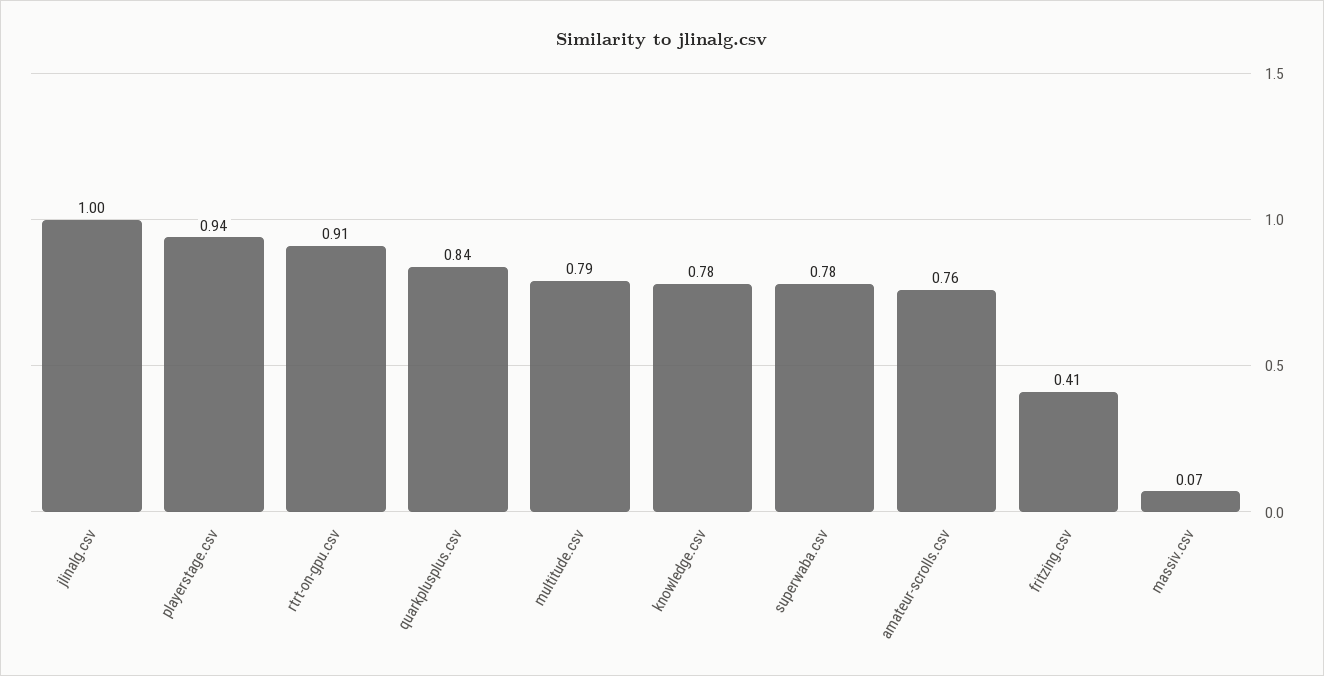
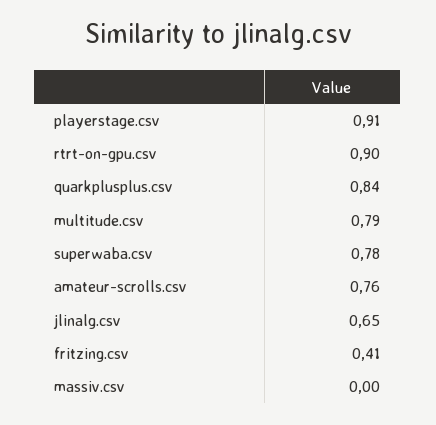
jlinalg.csv: 1 -> 0.65
playerstage.csv: 0.94 -> 0.91
rtrt-on-gpu.csv: 0.91 -> 0.9
knowledge.csv: 0.78 -> none
massiv.csv: 0.07 -> 0

